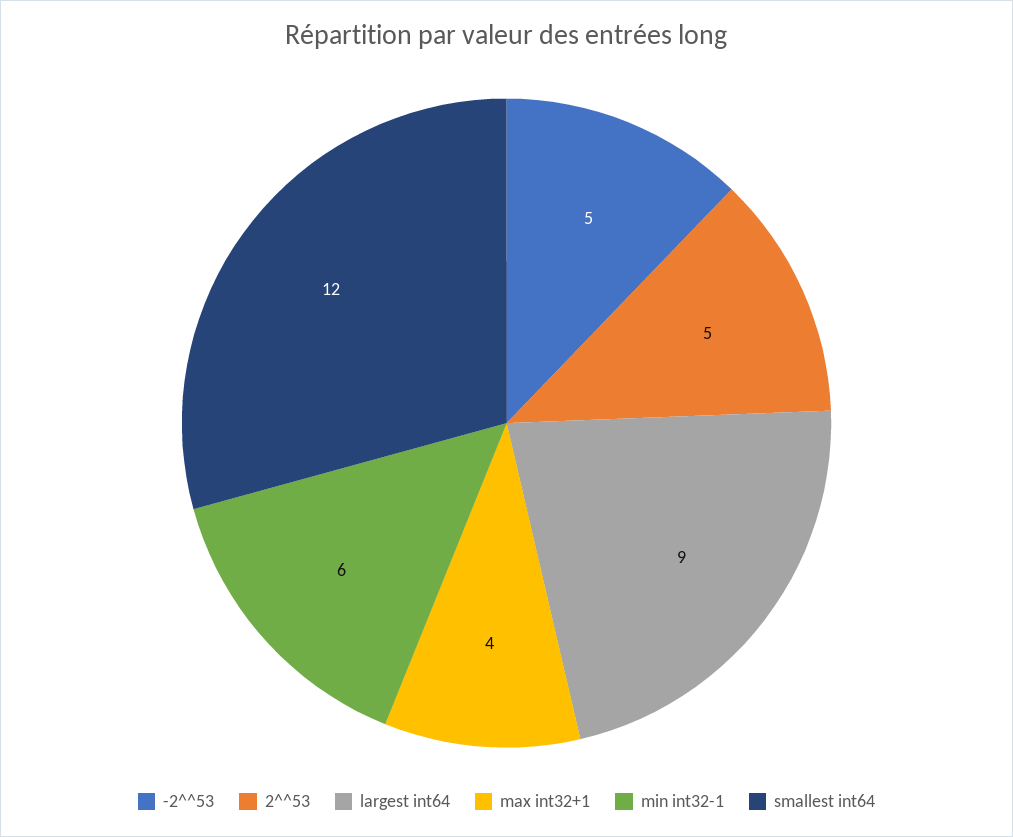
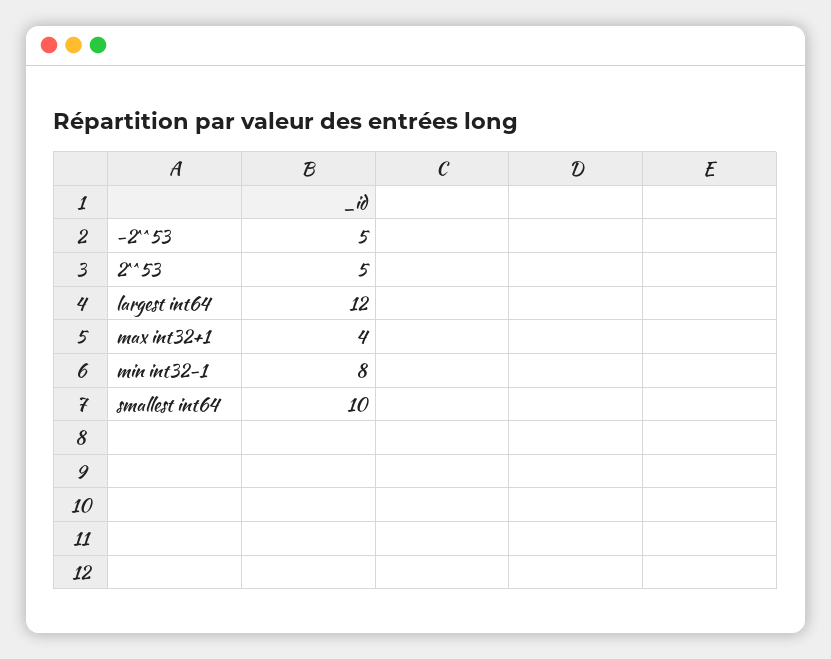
largest int64: 9 -> 12
min int32-1: 6 -> 8
smallest int64: 12 -> 10

